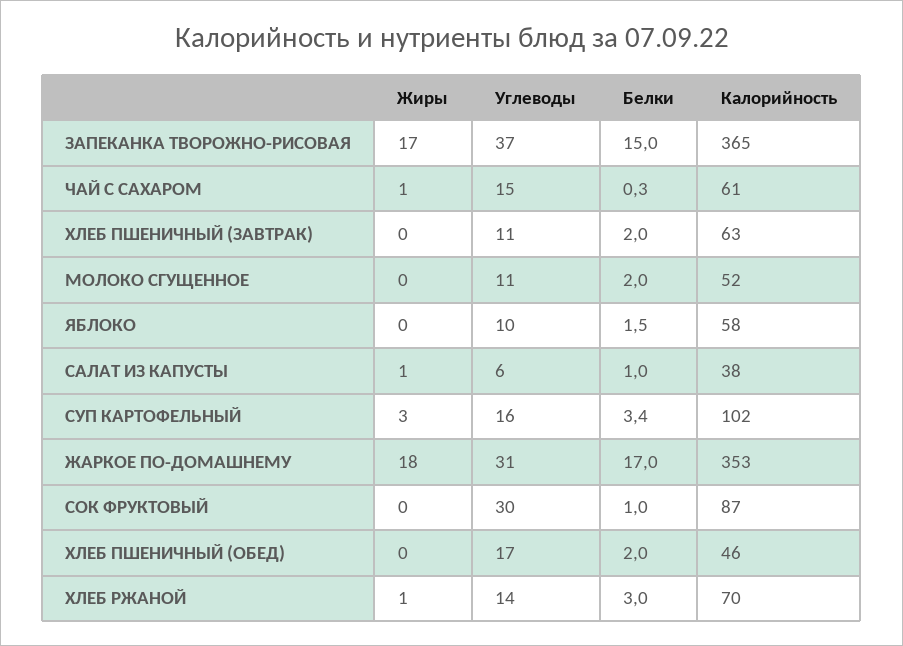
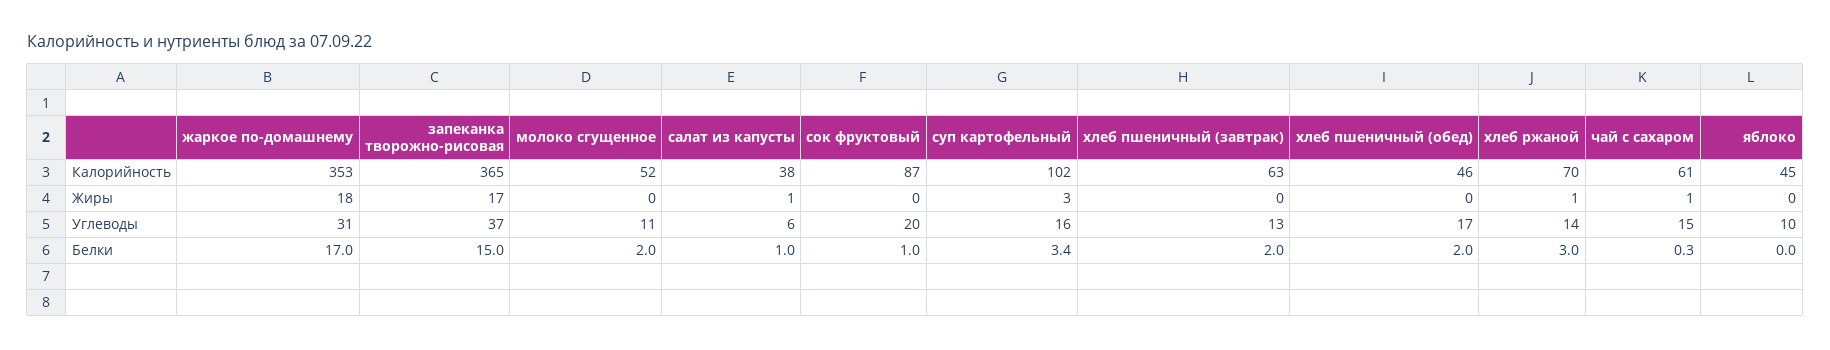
Углеводы, ХЛЕБ ПШЕНИЧНЫЙ (ЗАВТРАК): 11 -> 13
Белки, ЯБЛОКО: 1.5 -> 0
Калорийность, ЯБЛОКО: 58 -> 45
Углеводы, СОК ФРУКТОВЫЙ: 30 -> 20

